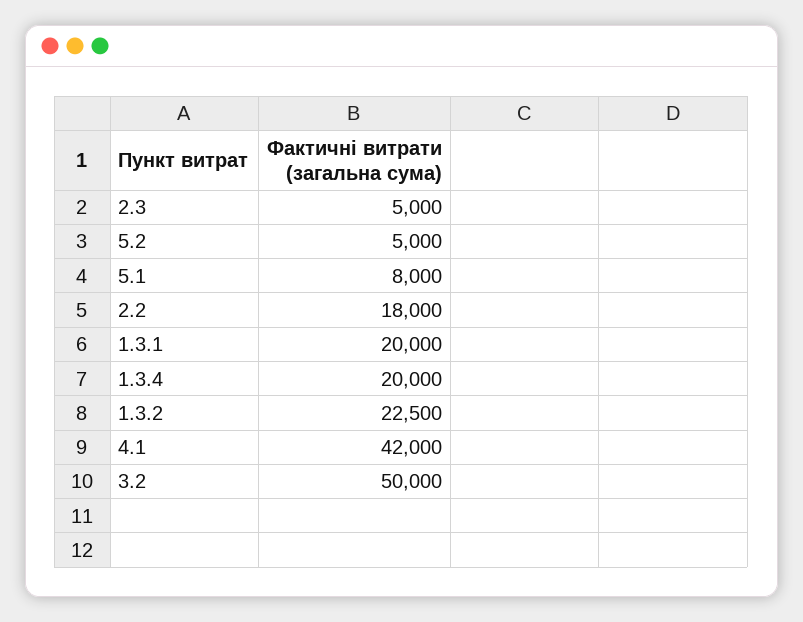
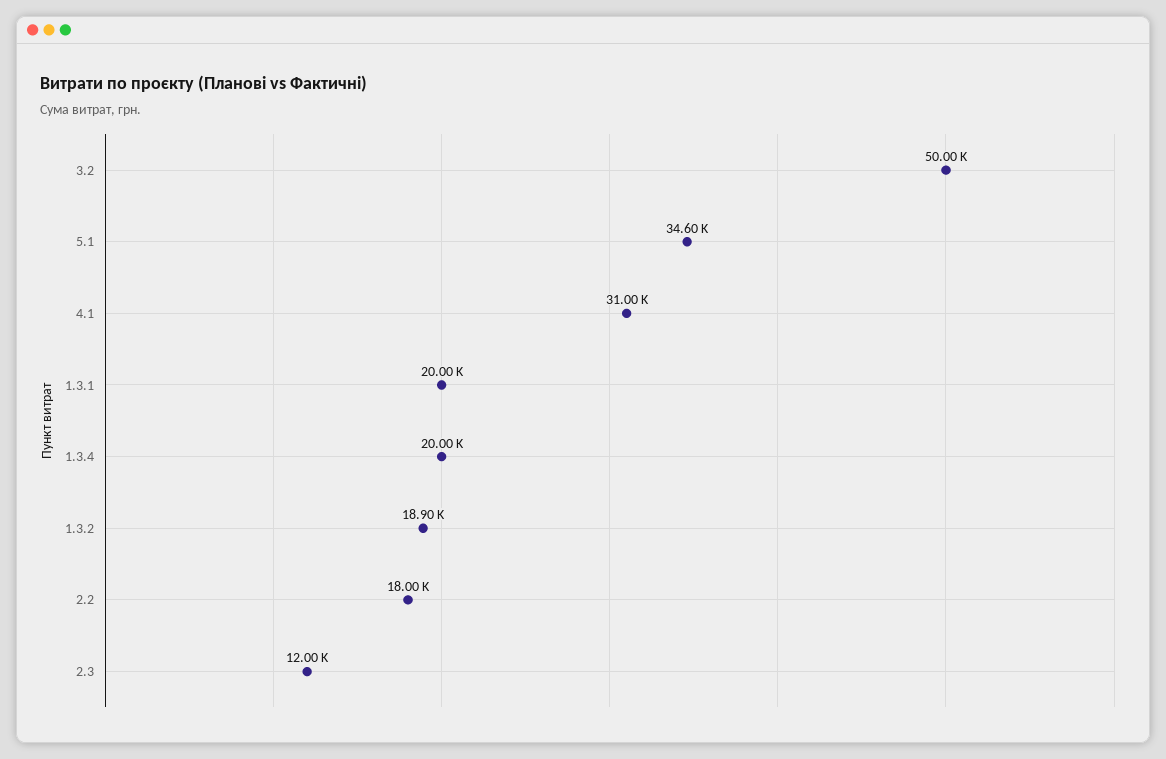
2.3: 5000 -> 12000
5.2: 5000 -> none
5.1: 8000 -> 34600
1.3.2: 22500 -> 18900
4.1: 42000 -> 31000

